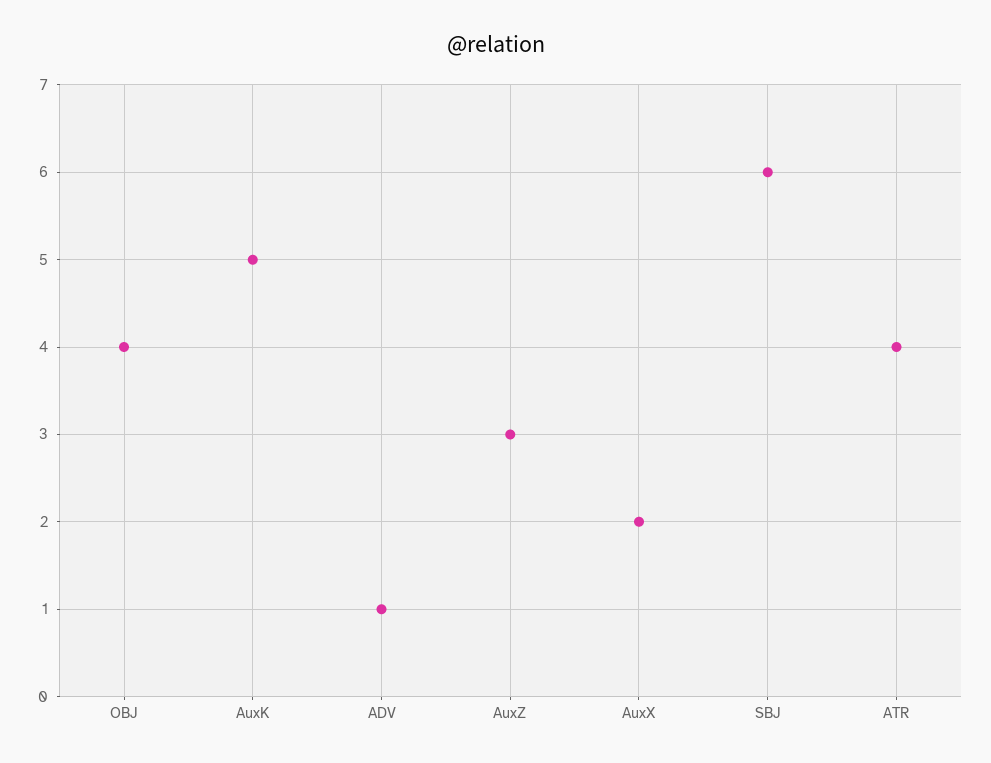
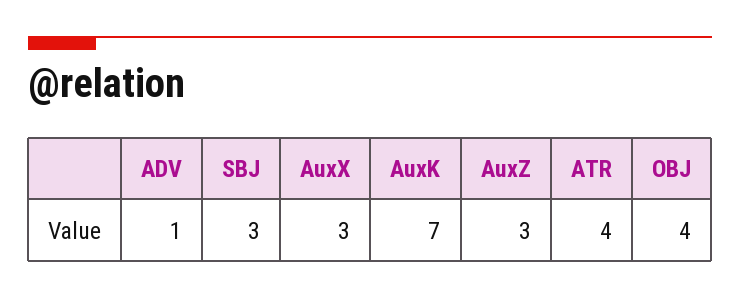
AuxK: 5 -> 7
AuxX: 2 -> 3
SBJ: 6 -> 3

